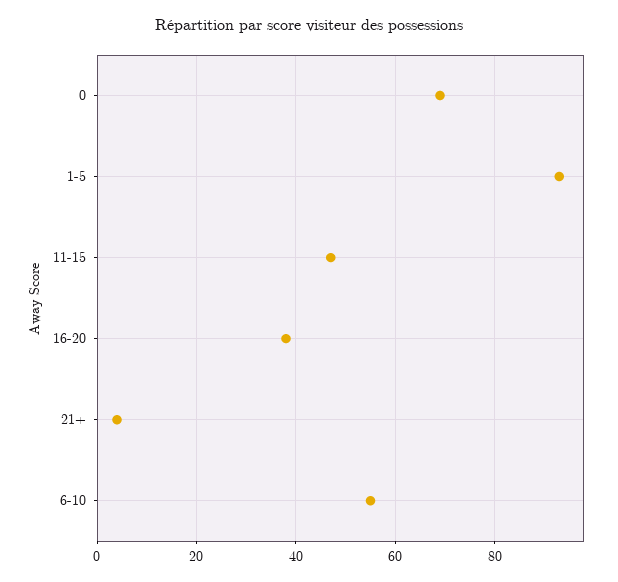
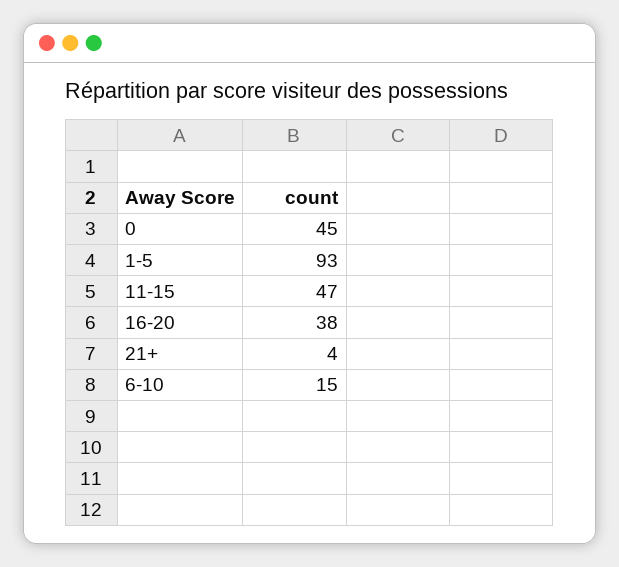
0: 70 -> 45
6-10: 55 -> 15

